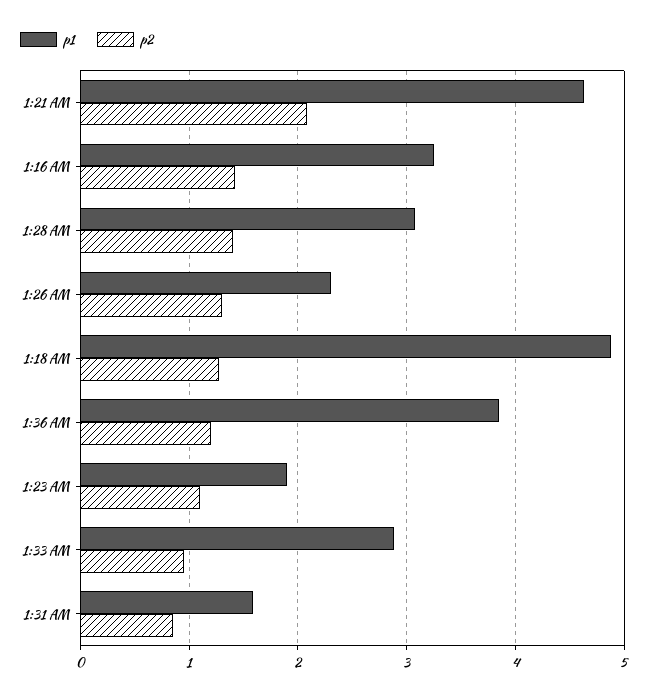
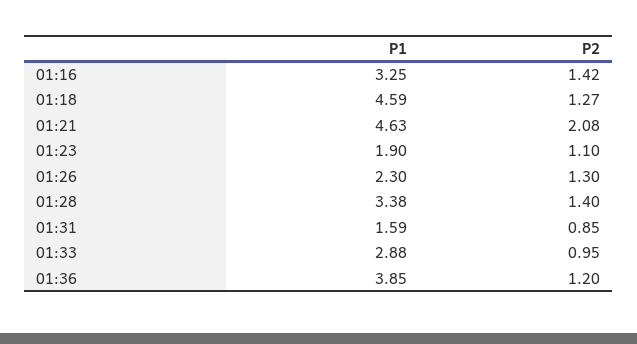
p1, 1:28 AM: 3.1 -> 3.38
p1, 1:18 AM: 4.9 -> 4.59

